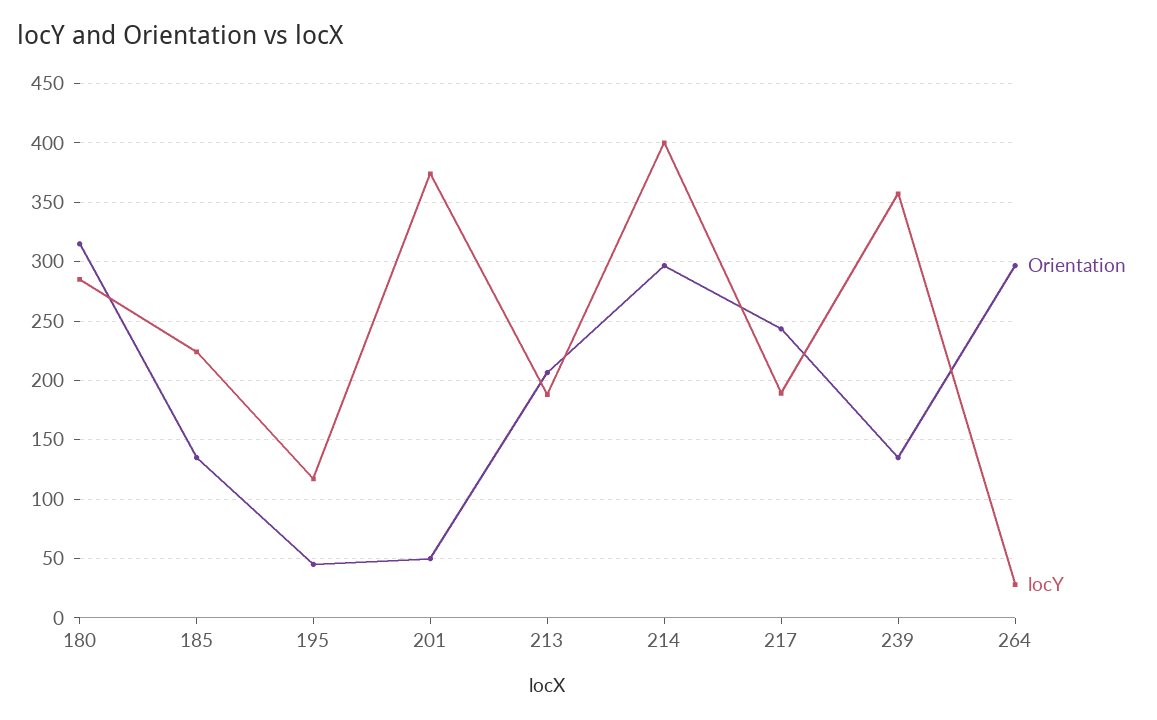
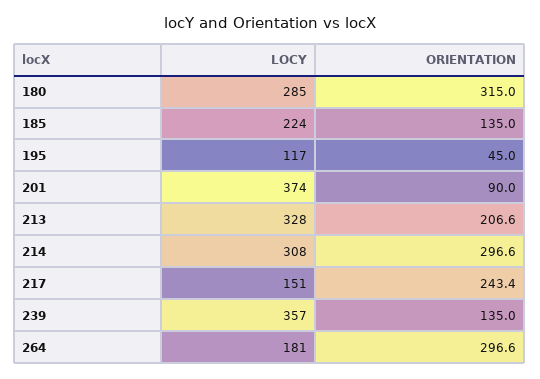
Orientation, 201: 50 -> 90
locY, 213: 190 -> 328
locY, 214: 400 -> 308
locY, 217: 190 -> 151
locY, 264: 30 -> 181

